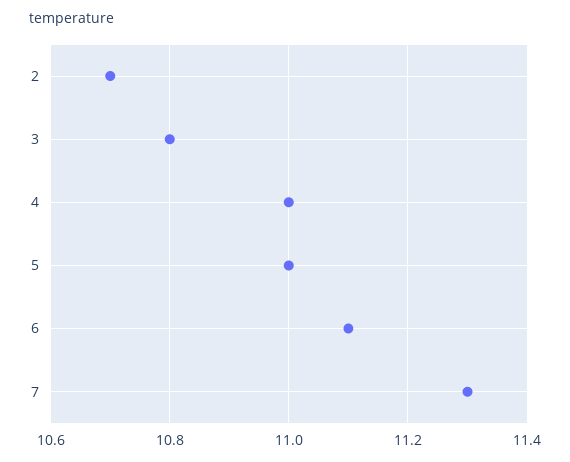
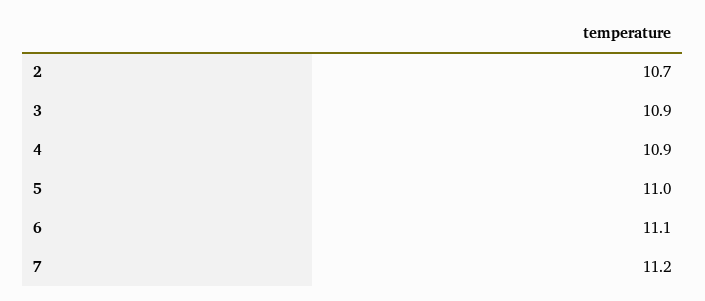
3: 10.8 -> 10.9
4: 11 -> 10.9
7: 11.3 -> 11.2

